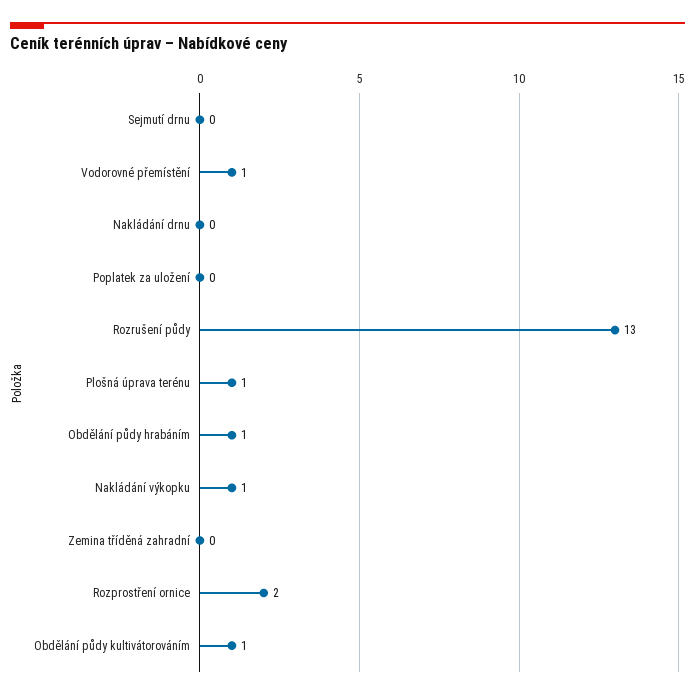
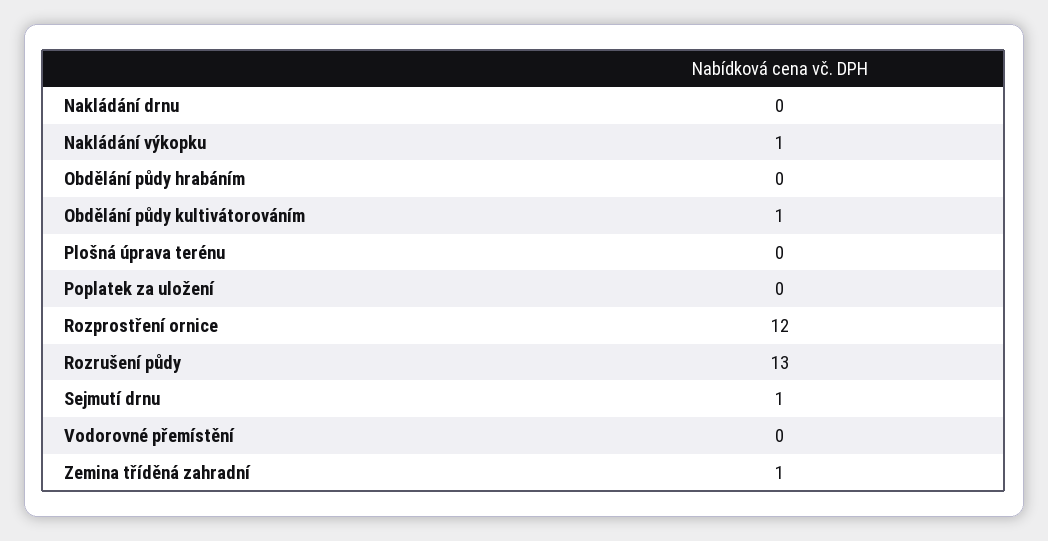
Sejmutí drnu: 0 -> 1
Vodorovné přemístění: 1 -> 0
Plošná úprava terénu: 1 -> 0
Obdělání půdy hrabáním: 1 -> 0
Zemina tříděná zahradní: 0 -> 1
Rozprostření ornice: 2 -> 12

